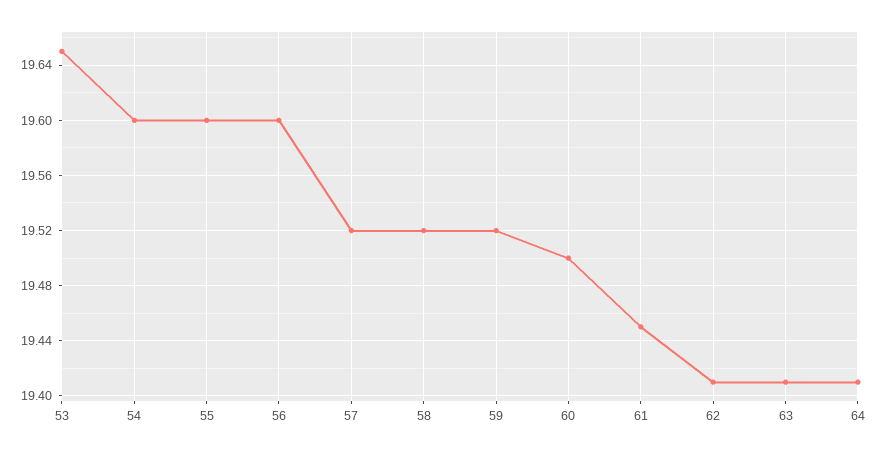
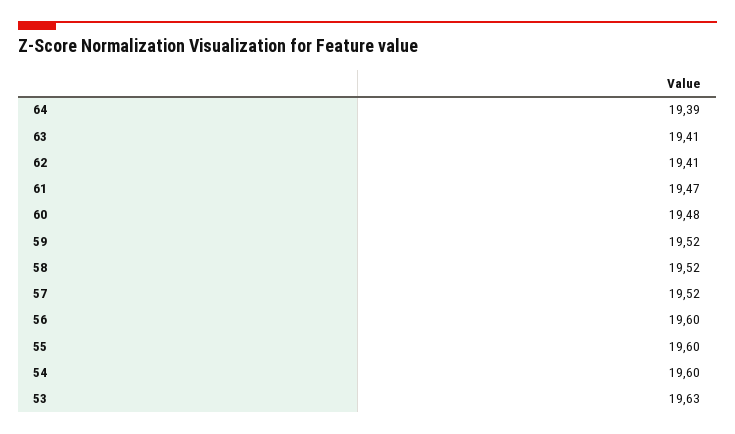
53: 19.65 -> 19.63
60: 19.5 -> 19.48
61: 19.45 -> 19.47
64: 19.41 -> 19.39

